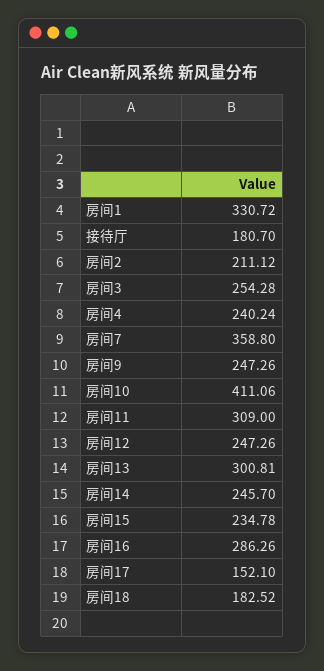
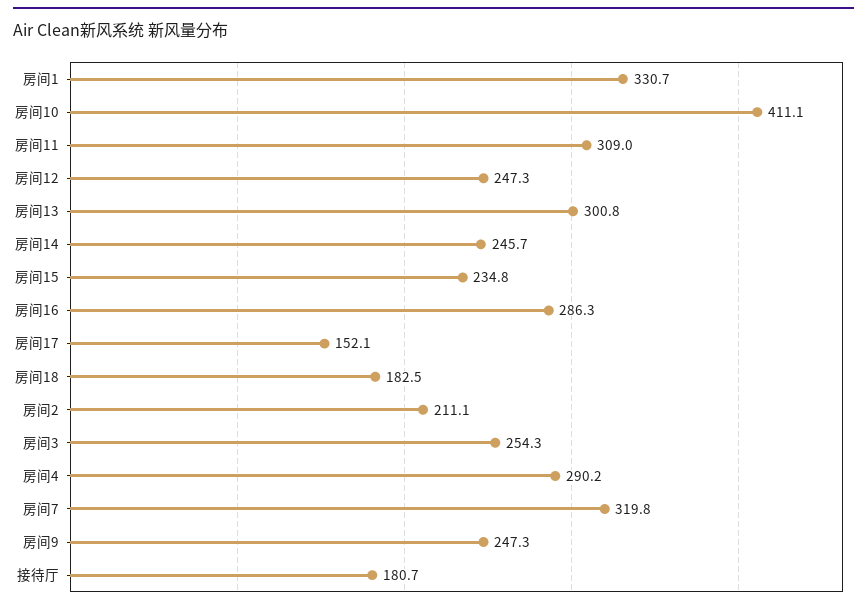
房间4: 240.24 -> 290.2
房间7: 358.8 -> 319.8

